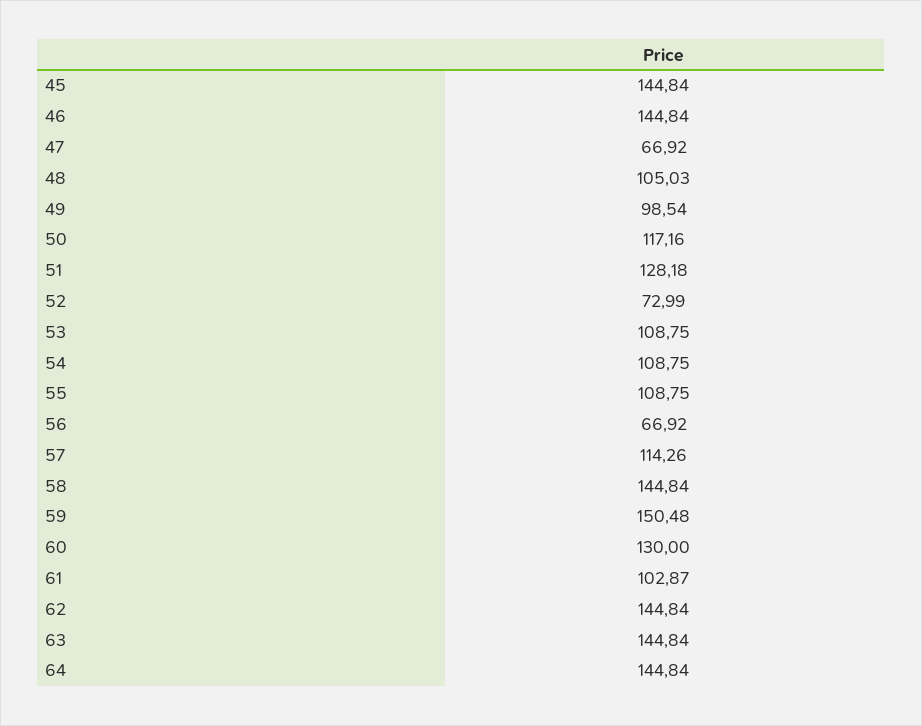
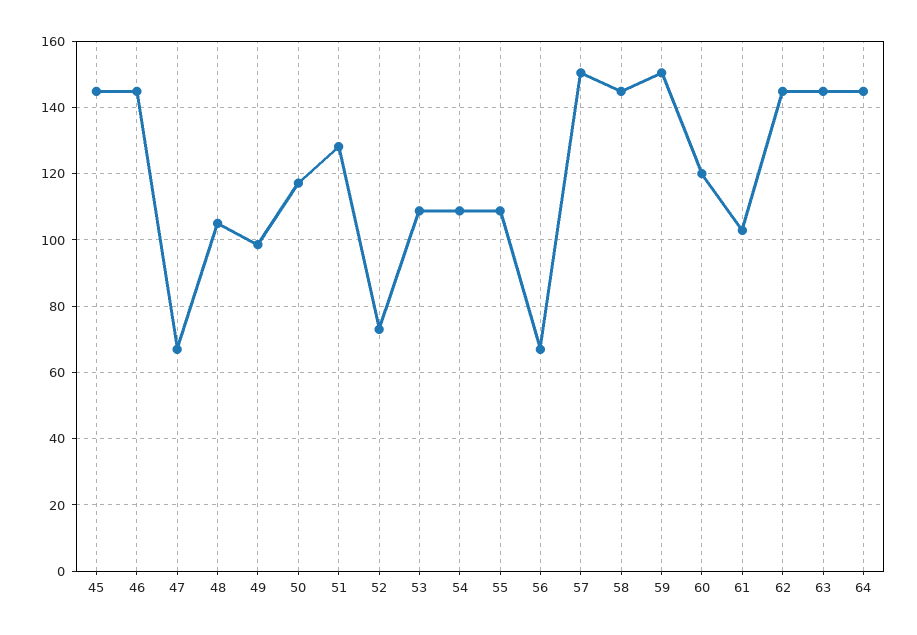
57: 114.26 -> 150
60: 130 -> 120

